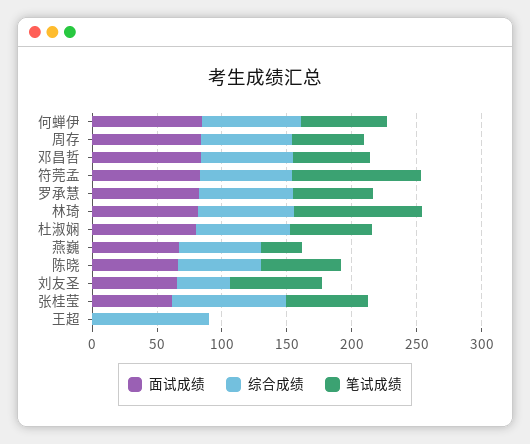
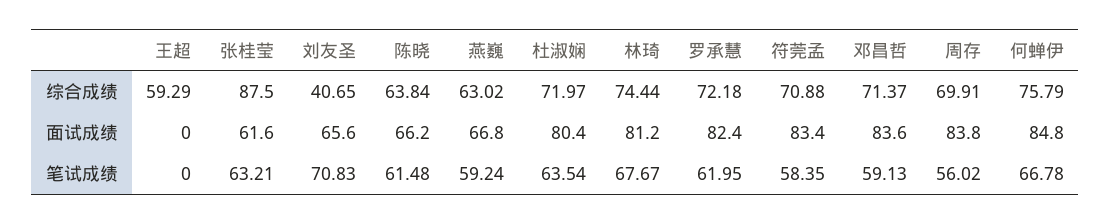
笔试成绩, 符莞孟: 100 -> 58.35
笔试成绩, 林琦: 100 -> 67.67
笔试成绩, 燕巍: 30 -> 59.24
综合成绩, 王超: 90 -> 59.29

